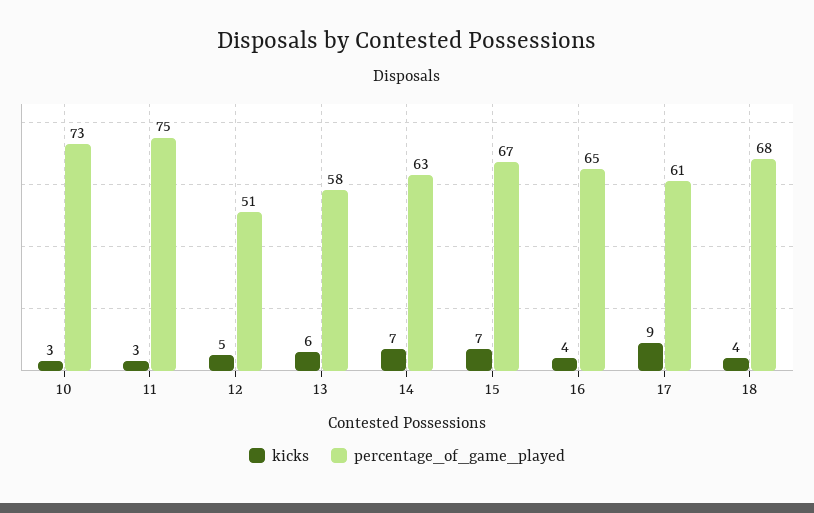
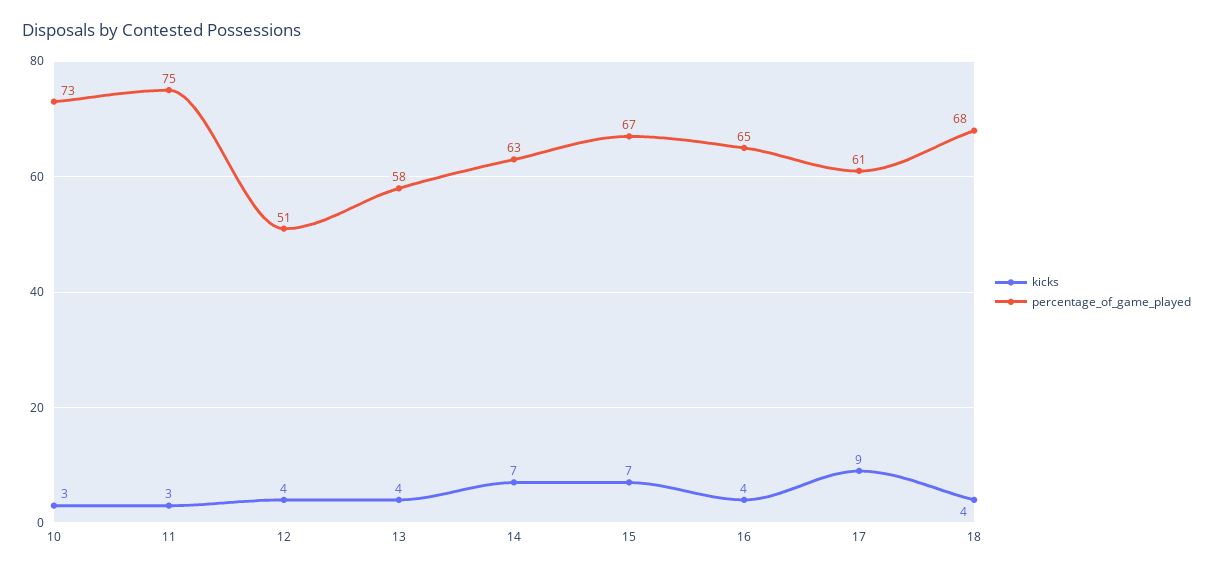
kicks, 12: 5 -> 4
kicks, 13: 6 -> 4

